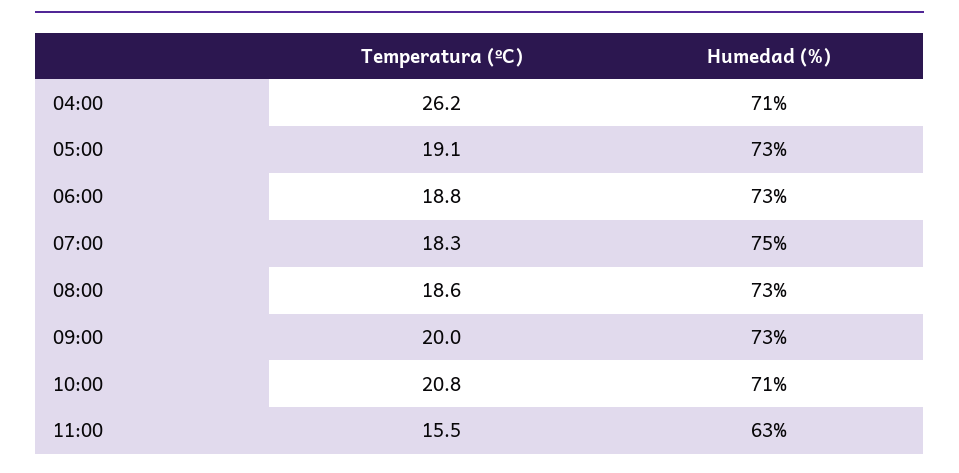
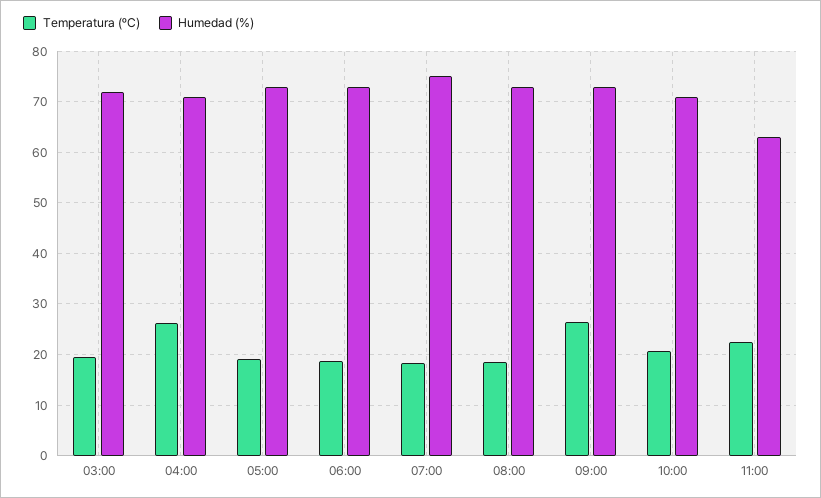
Temperatura (ºC), 09:00: 20 -> 26
Temperatura (ºC), 11:00: 15.5 -> 22
Temperatura (ºC), 03:00: none -> 20
Humedad (%), 03:00: none -> 72

